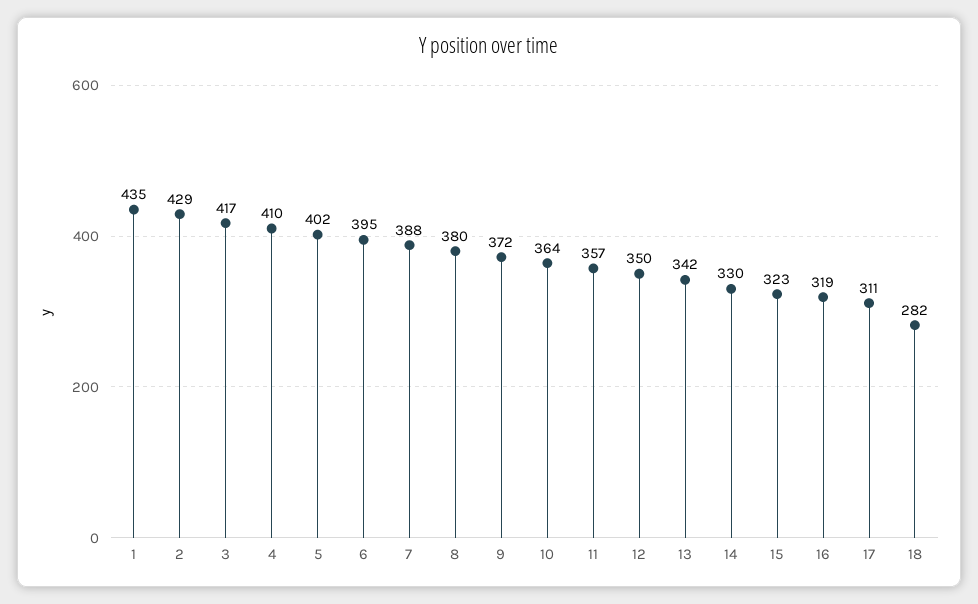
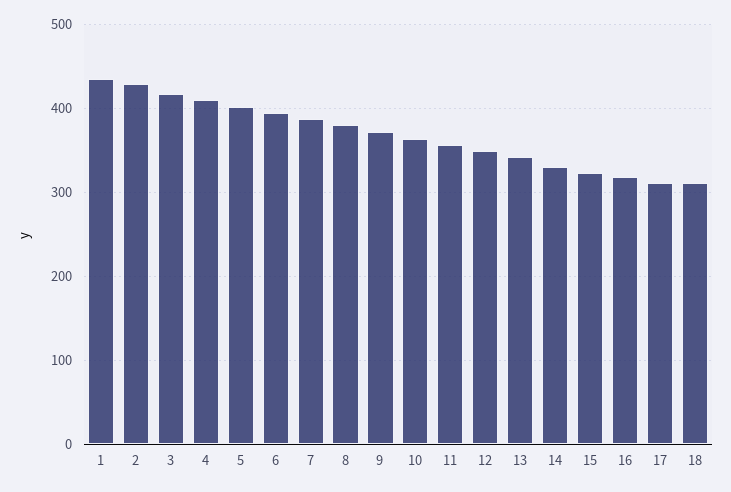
18: 282 -> 310

